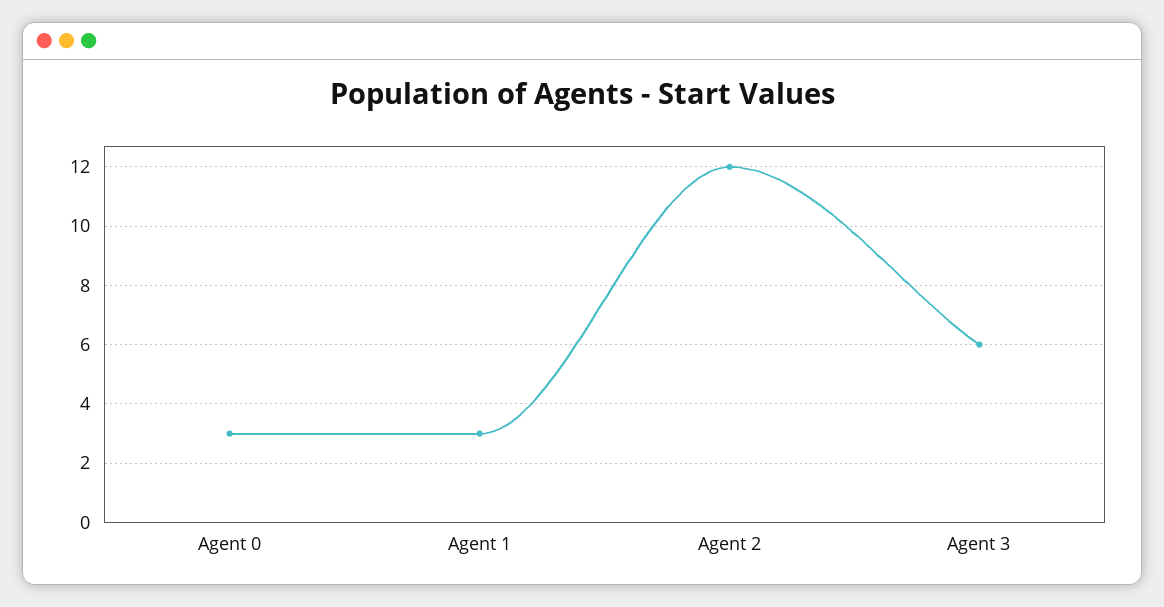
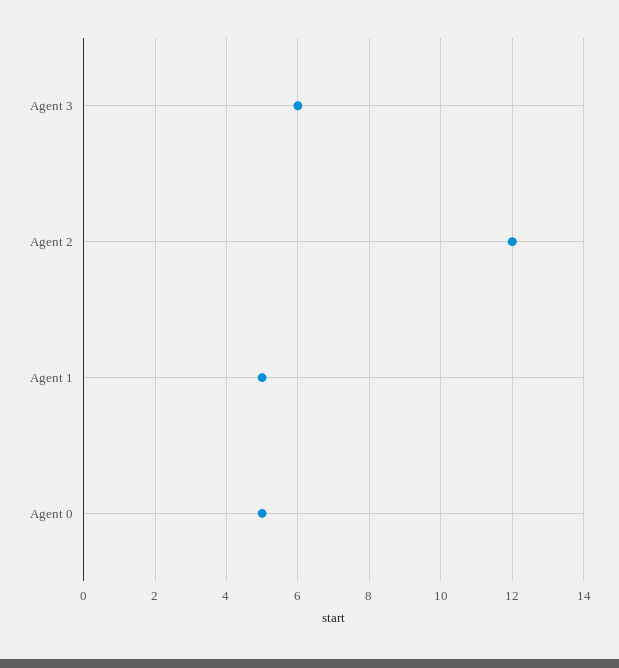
Agent 0: 3 -> 5
Agent 1: 3 -> 5

